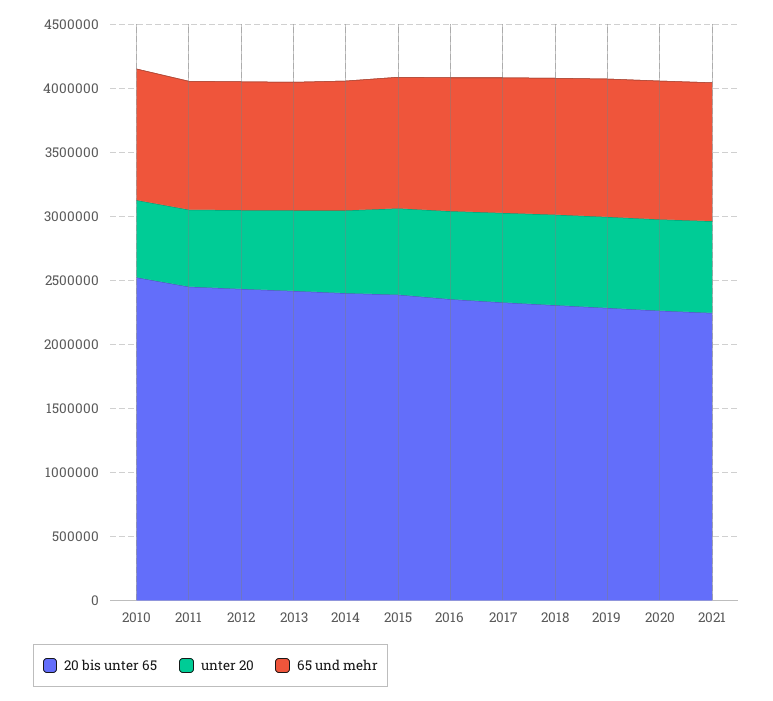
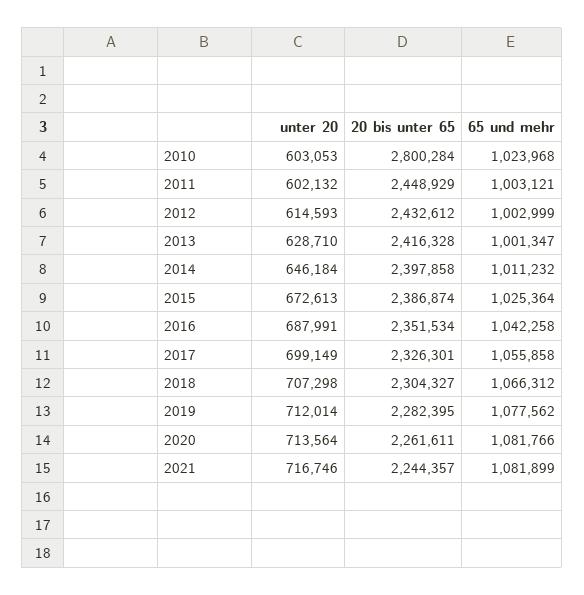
20 bis unter 65, 2010: 2500000 -> 2800284

